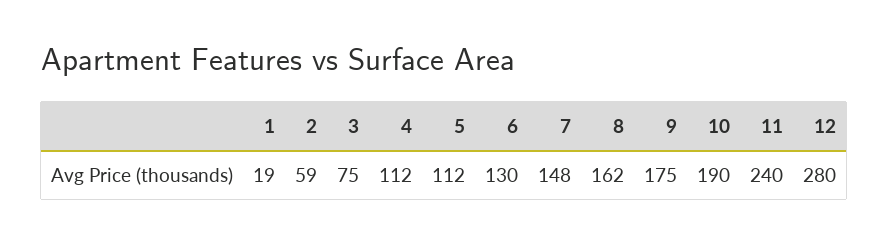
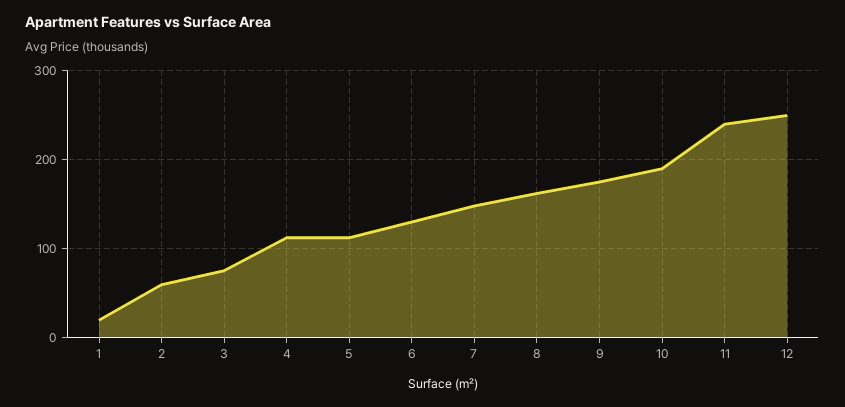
12: 280 -> 250

